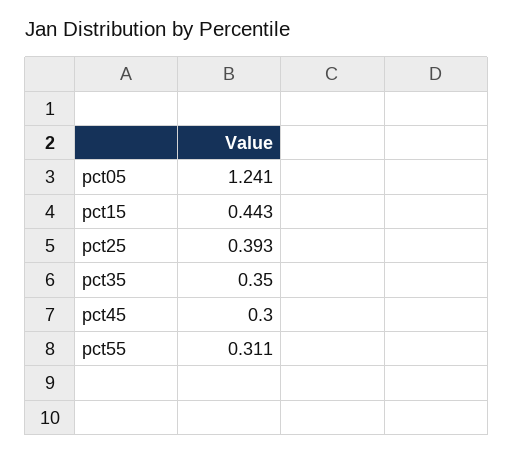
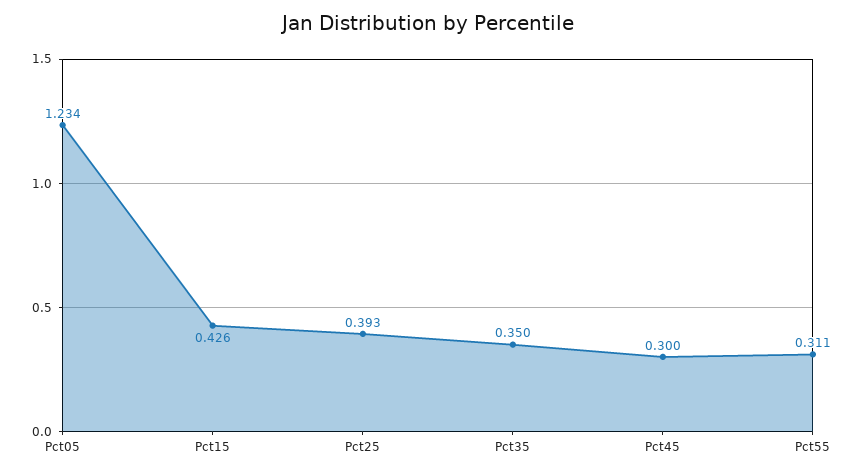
pct05: 1.241 -> 1.234
pct15: 0.443 -> 0.426

